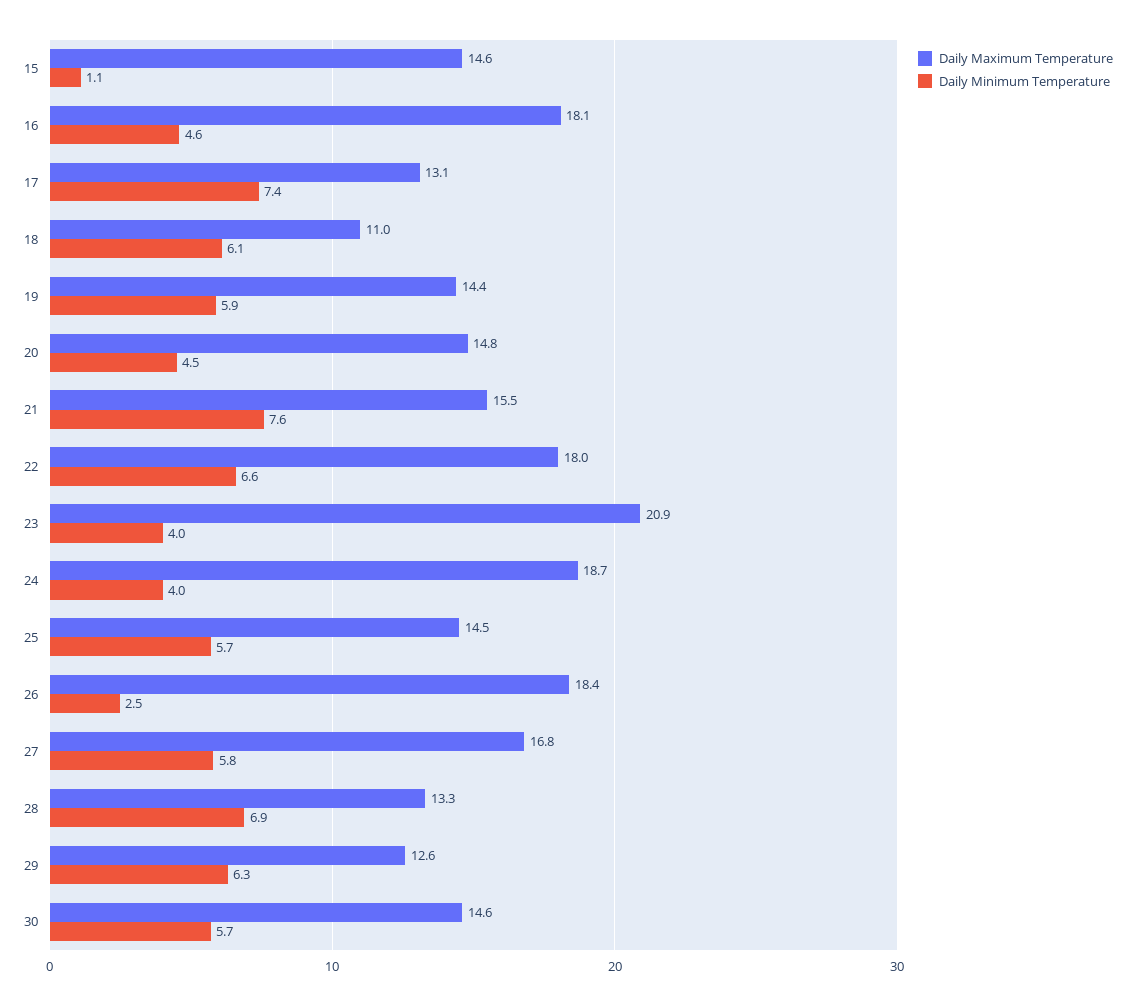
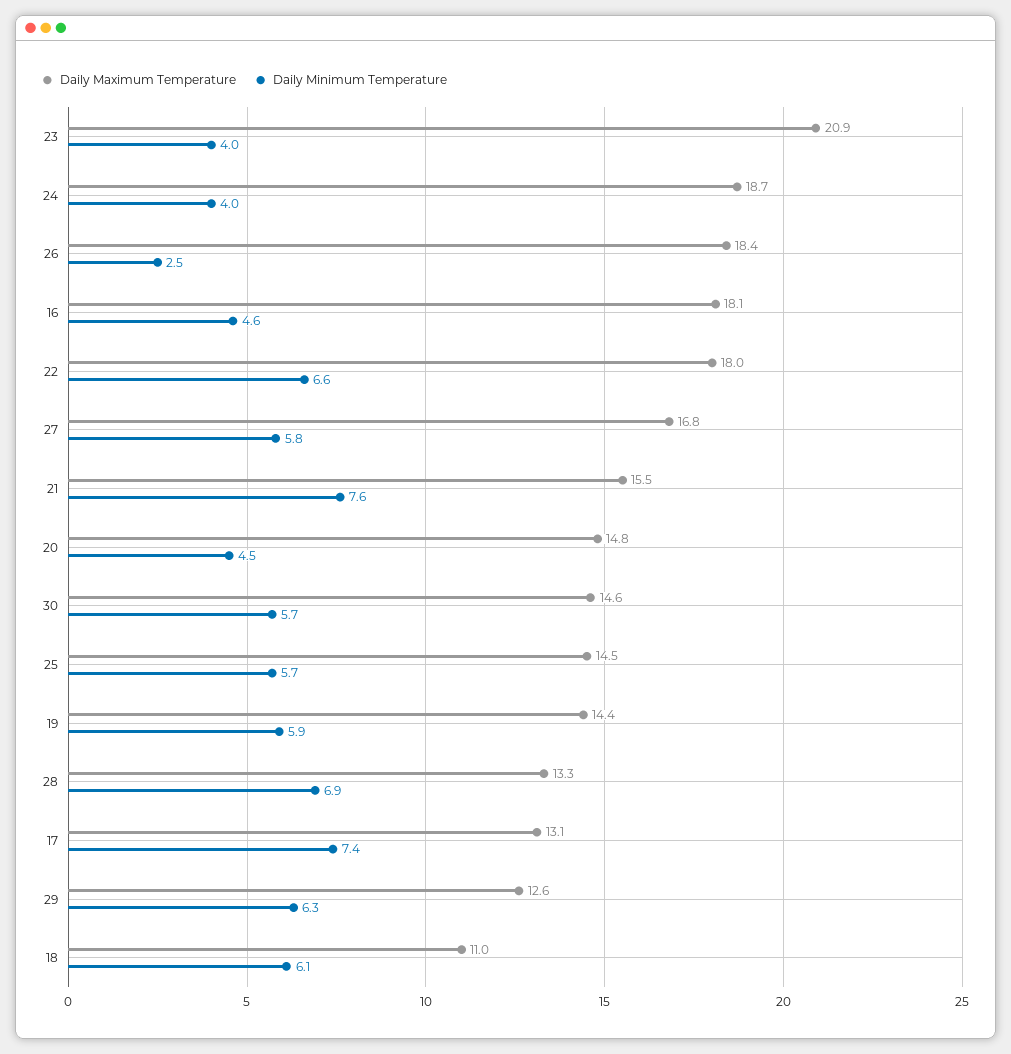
Daily Maximum Temperature, 15: 14.6 -> none
Daily Minimum Temperature, 15: 1.1 -> none

